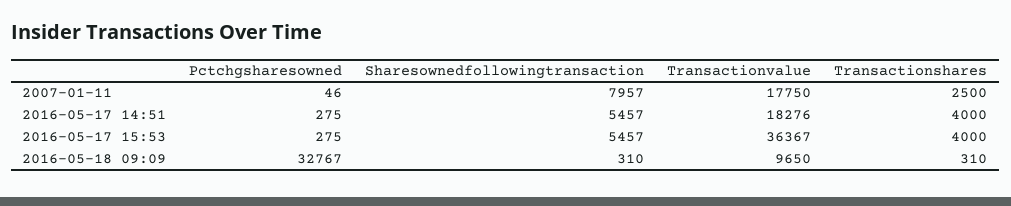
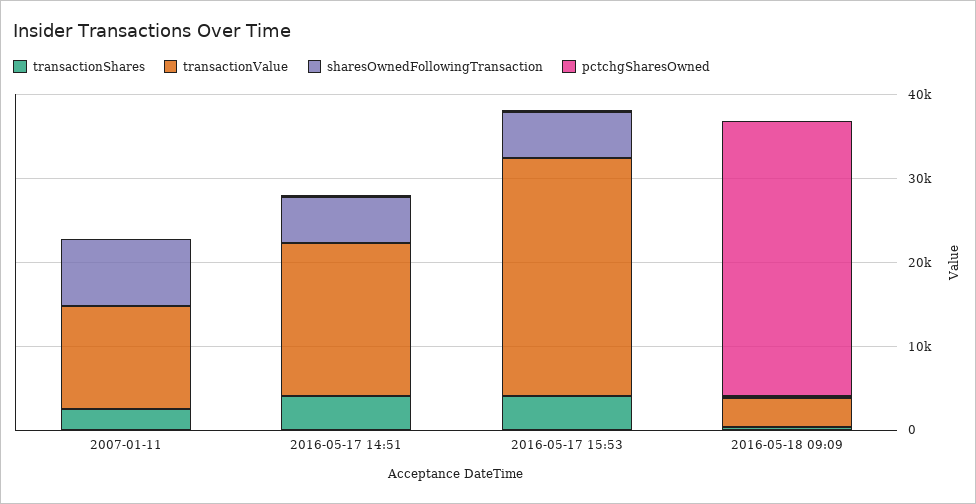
Transactionvalue, 2007-01-11: 17750 -> 12000
Transactionvalue, 2016-05-17 15:53: 36367 -> 28000
Transactionvalue, 2016-05-18 09:09: 9650 -> 4000

